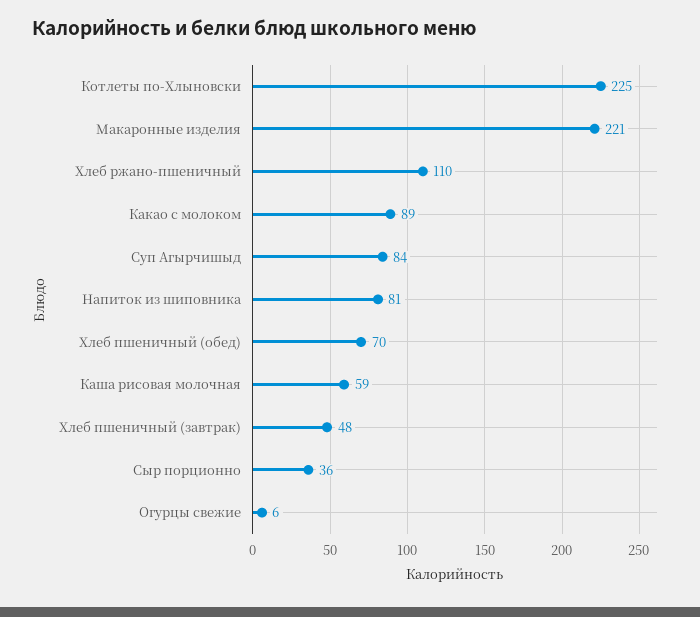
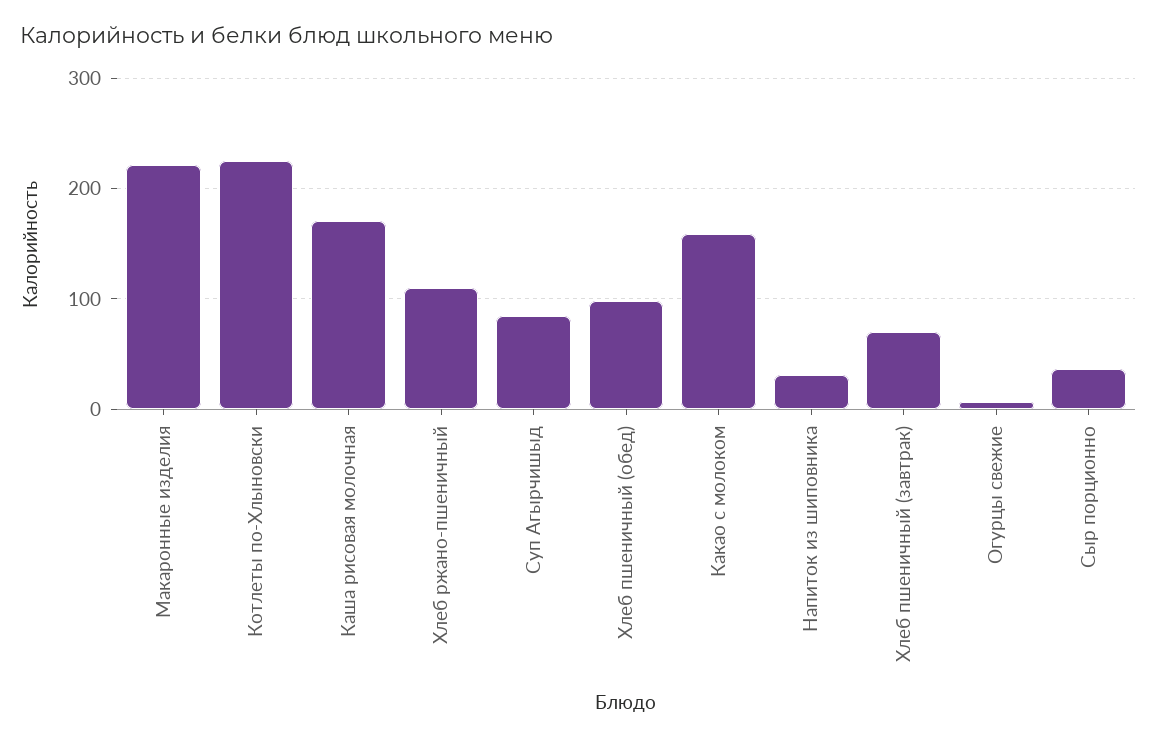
Какао с молоком: 89 -> 160
Напиток из шиповника: 81 -> 30
Хлеб пшеничный (обед): 70 -> 100
Каша рисовая молочная: 59 -> 170
Хлеб пшеничный (завтрак): 48 -> 70

